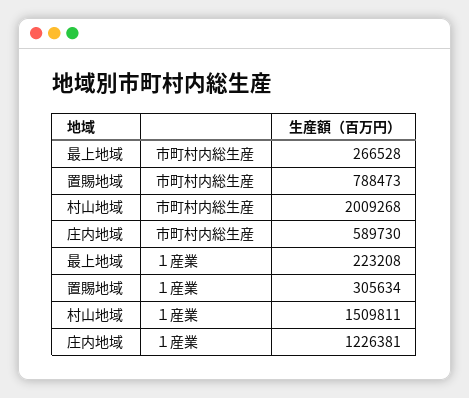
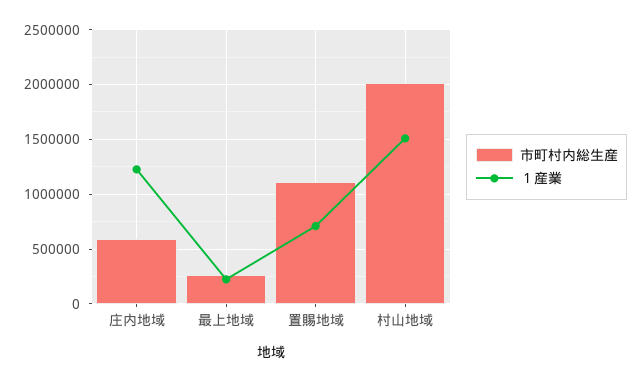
市町村内総生産, 置賜地域: 788473 -> 1100000
１産業, 置賜地域: 305634 -> 700000

